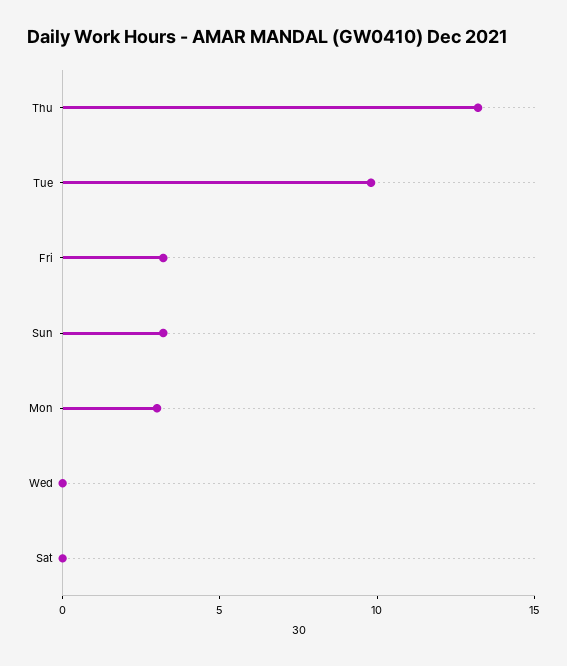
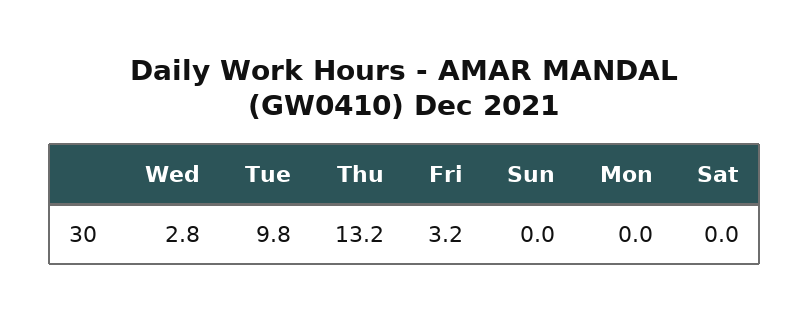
Sun: 3 -> 0
Mon: 3 -> 0
Wed: 0 -> 2.8

